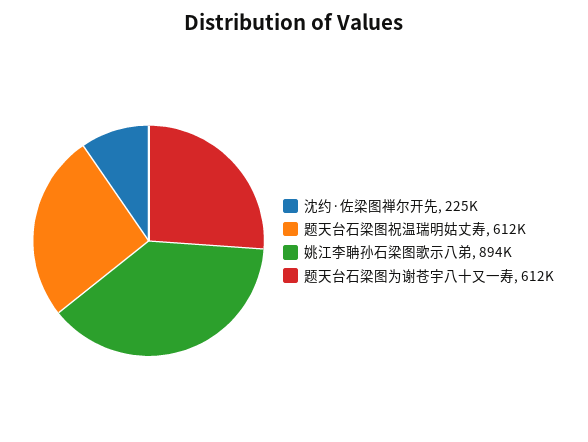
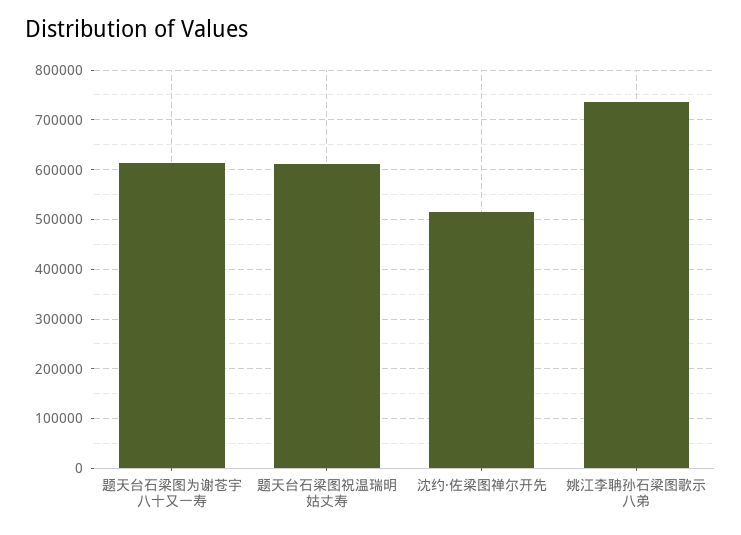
沈约·佐梁图禅尔开先: 225000 -> 520000
姚江李聃孙石梁图歌示八弟: 894000 -> 740000

